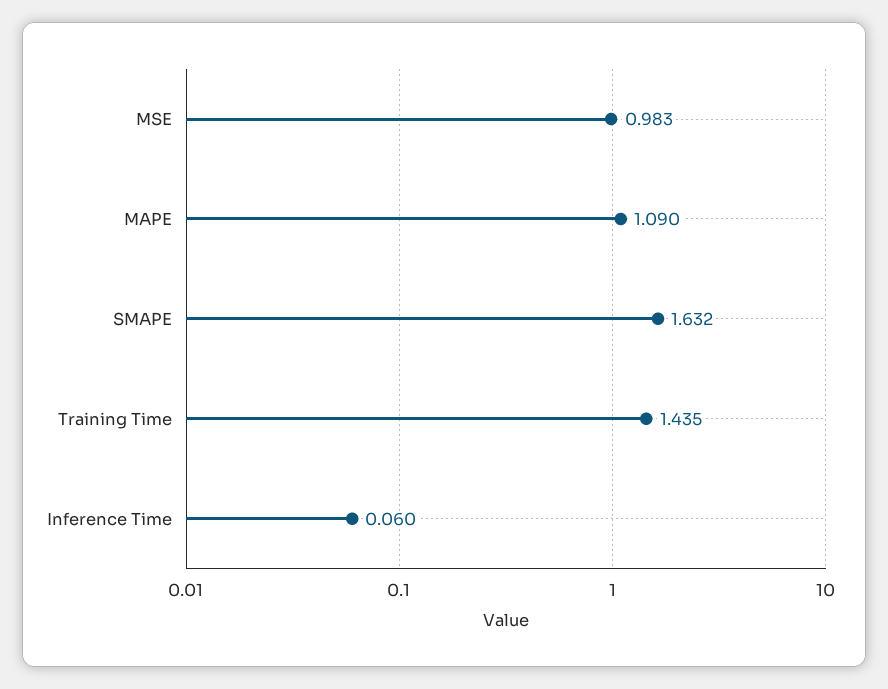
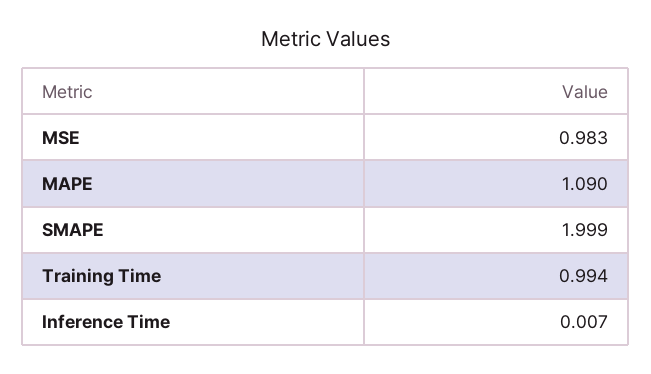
SMAPE: 1.632 -> 1.999
Training Time: 1.435 -> 0.994
Inference Time: 0.06 -> 0.007

